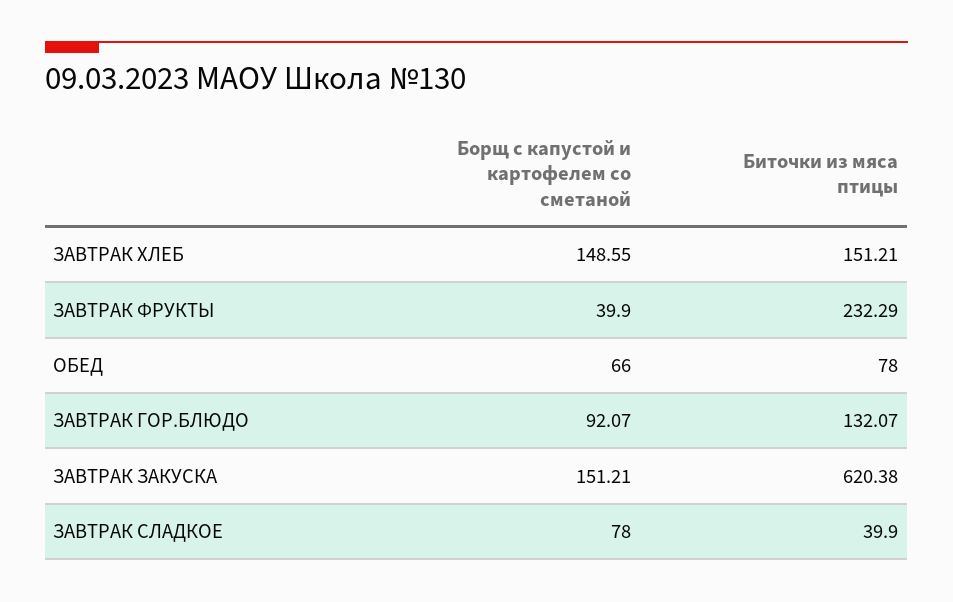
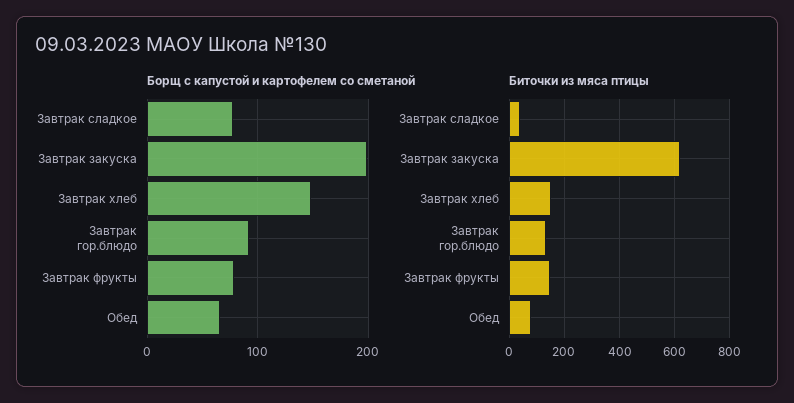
Борщ с капустой и картофелем со сметаной, ЗАВТРАК ФРУКТЫ: 39.9 -> 80
Биточки из мяса птицы, ЗАВТРАК ФРУКТЫ: 232.29 -> 150
Борщ с капустой и картофелем со сметаной, ЗАВТРАК ЗАКУСКА: 151.21 -> 200

